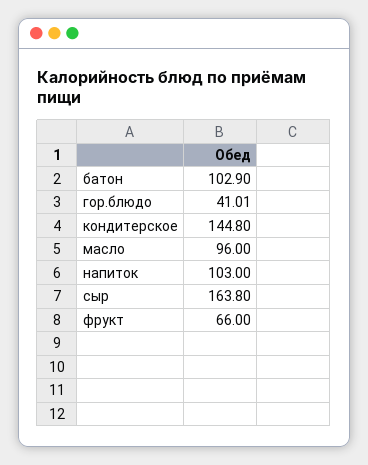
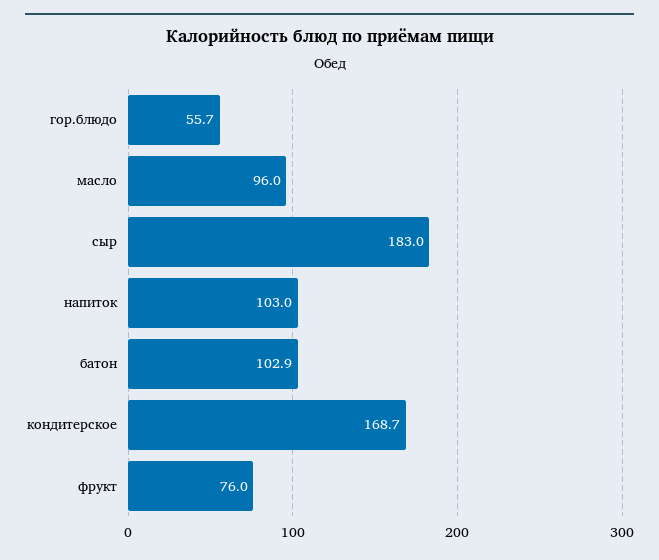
гор.блюдо: 41.01 -> 55.7
кондитерское: 144.8 -> 168.7
сыр: 163.8 -> 183
фрукт: 66 -> 76

